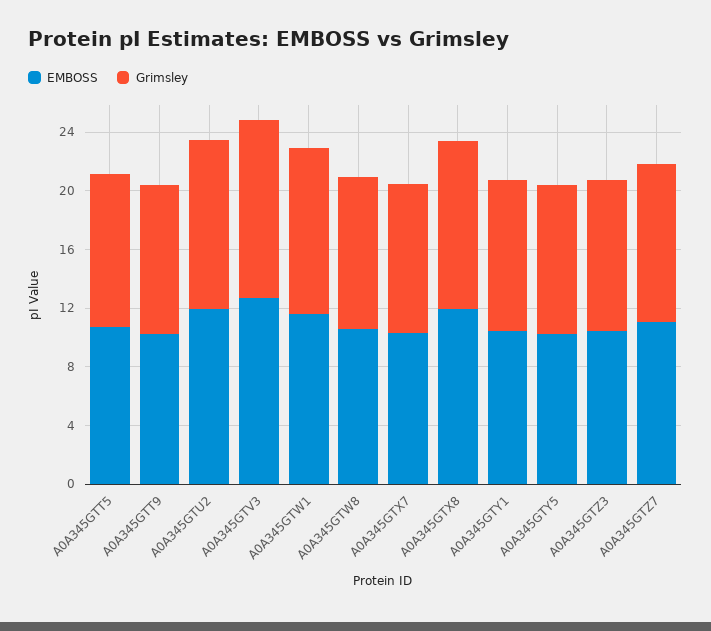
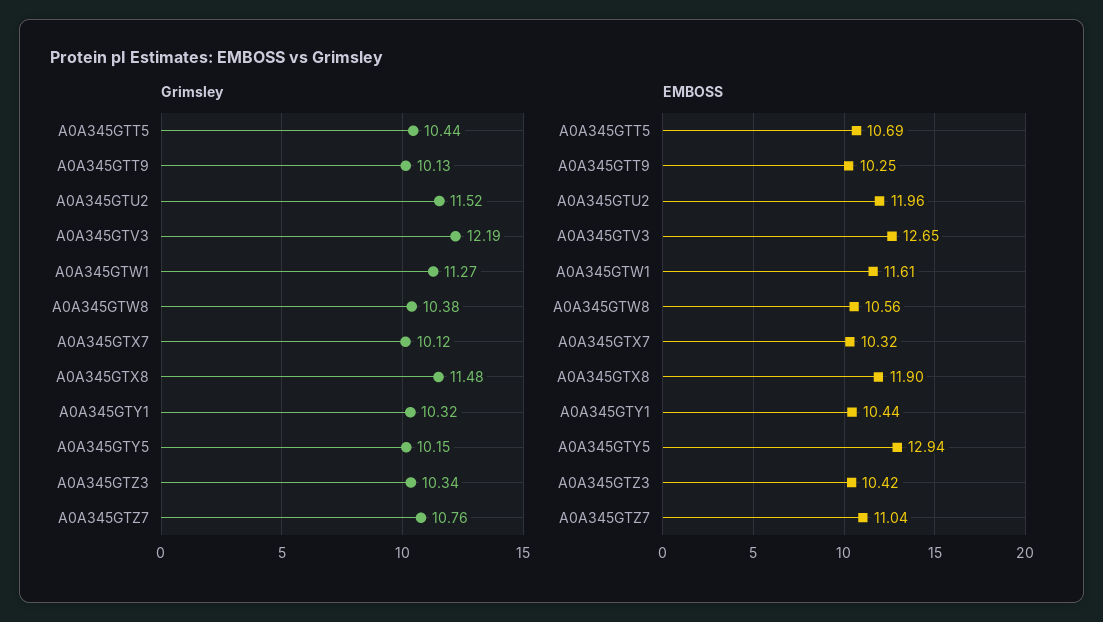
EMBOSS, A0A345GTY5: 10 -> 12.94

